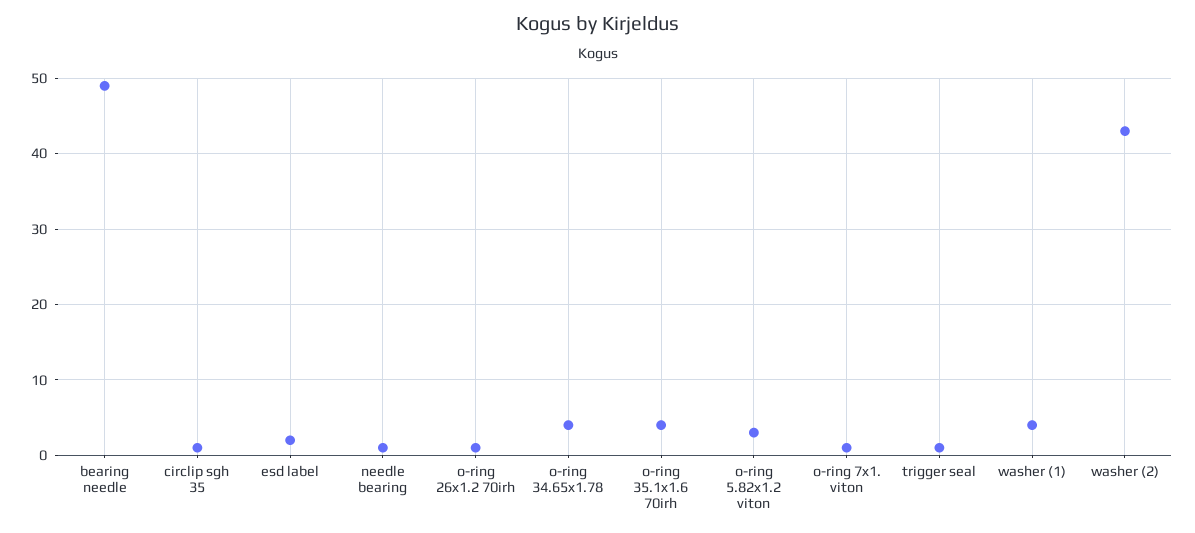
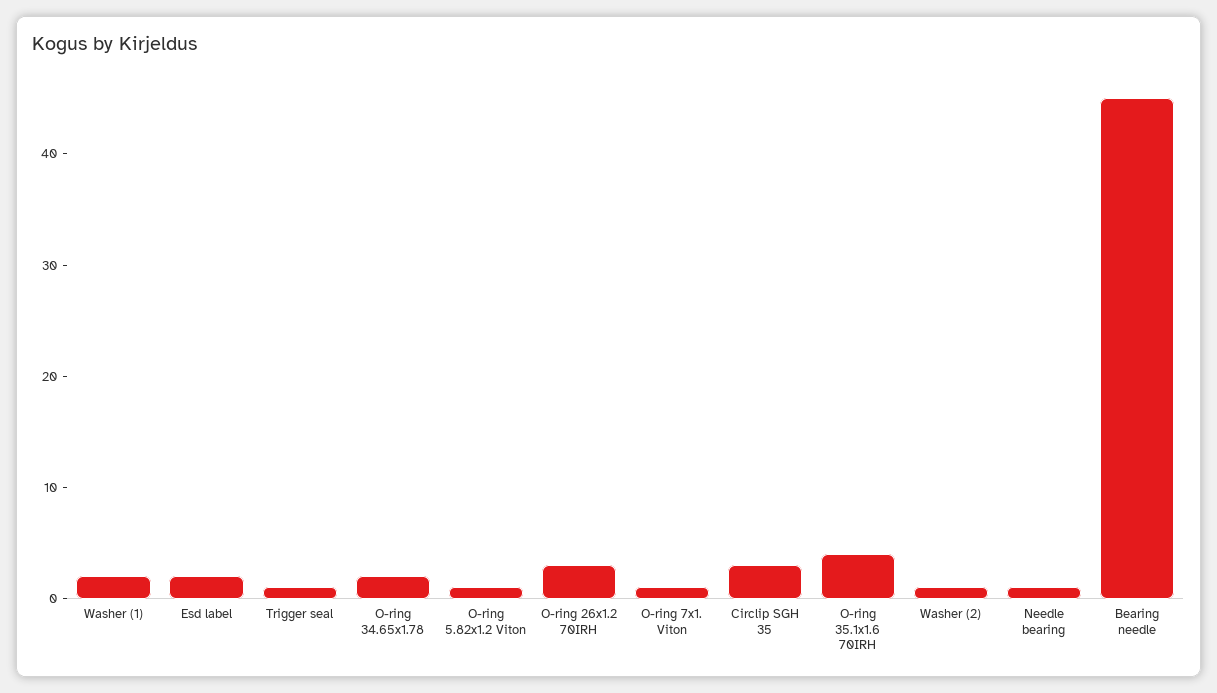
bearing needle: 49 -> 45
circlip sgh 35: 1 -> 3
o-ring 26x1.2 70irh: 1 -> 3
o-ring 34.65x1.78: 4 -> 2
o-ring 5.82x1.2 viton: 3 -> 1
washer (1): 4 -> 2
washer (2): 43 -> 1

